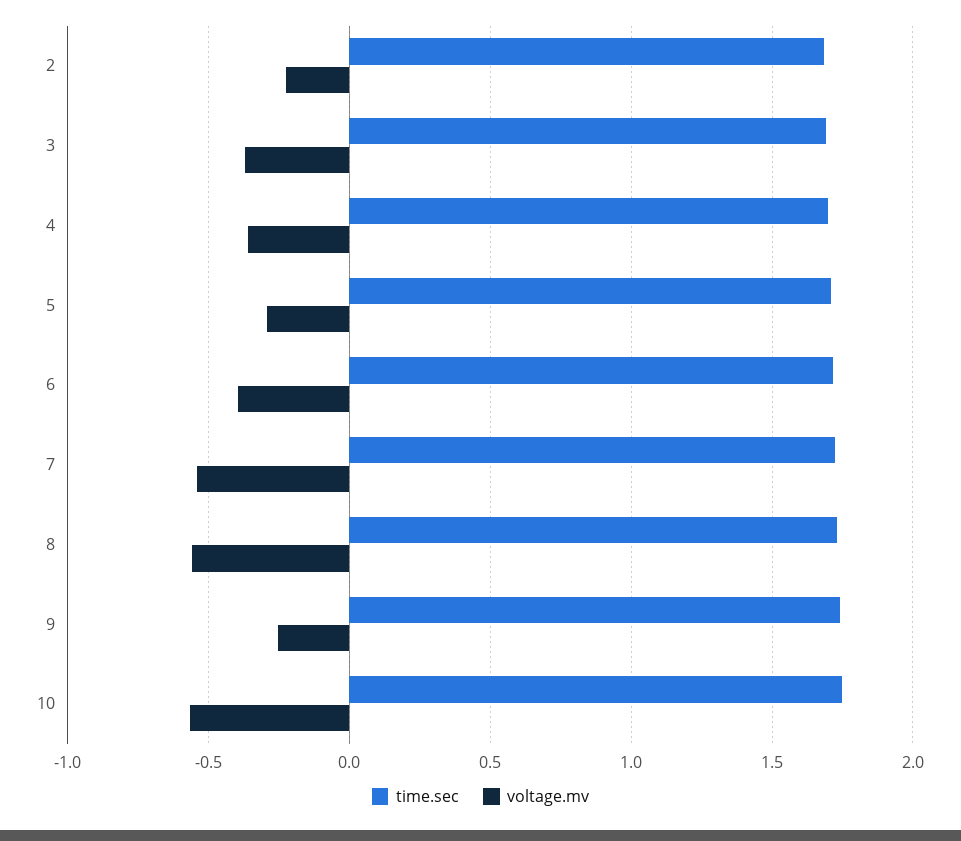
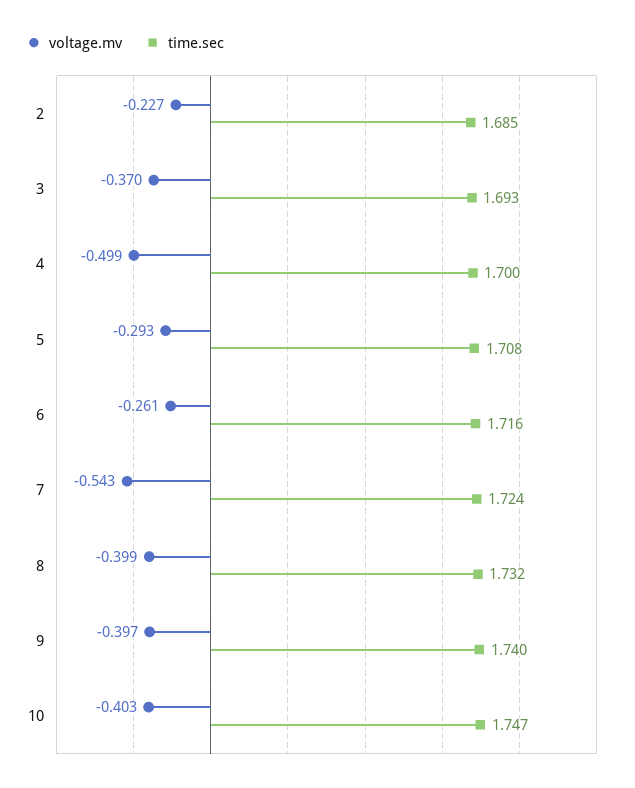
voltage.mv, 4: -0.35 -> -0.499
voltage.mv, 6: -0.4 -> -0.261
voltage.mv, 8: -0.55 -> -0.399
voltage.mv, 9: -0.25 -> -0.397
voltage.mv, 10: -0.55 -> -0.403

